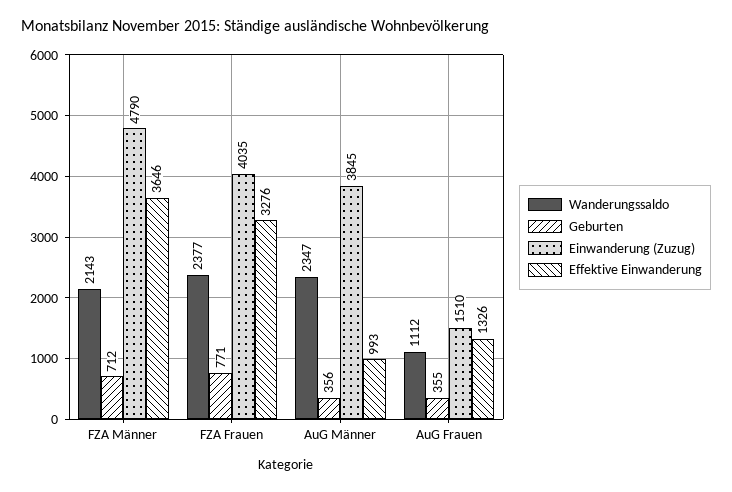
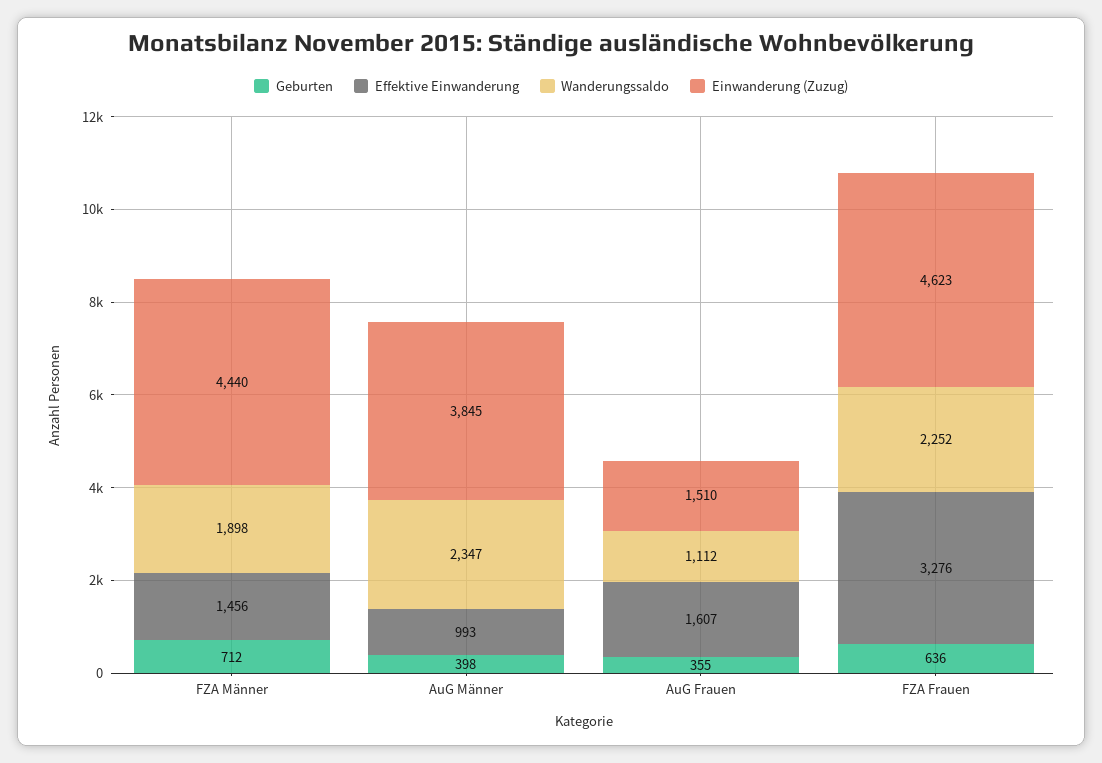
Wanderungssaldo, FZA Männer: 2143 -> 1898
Einwanderung (Zuzug), FZA Männer: 4790 -> 4440
Effektive Einwanderung, FZA Männer: 3646 -> 1456
Wanderungssaldo, FZA Frauen: 2377 -> 2252
Geburten, FZA Frauen: 771 -> 636
Einwanderung (Zuzug), FZA Frauen: 4035 -> 4623
Geburten, AuG Männer: 356 -> 398
Effektive Einwanderung, AuG Frauen: 1326 -> 1607

